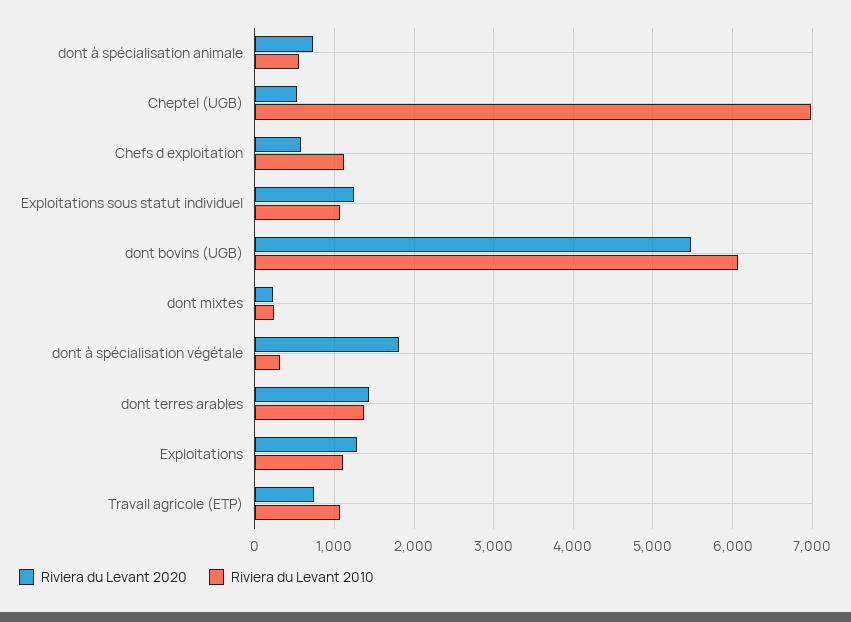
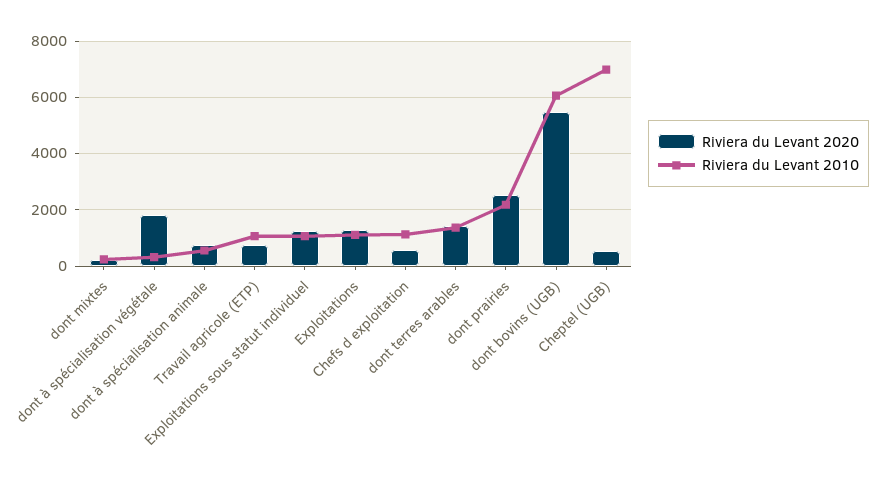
Riviera du Levant 2020, dont prairies: none -> 2500
Riviera du Levant 2010, dont prairies: none -> 2250

